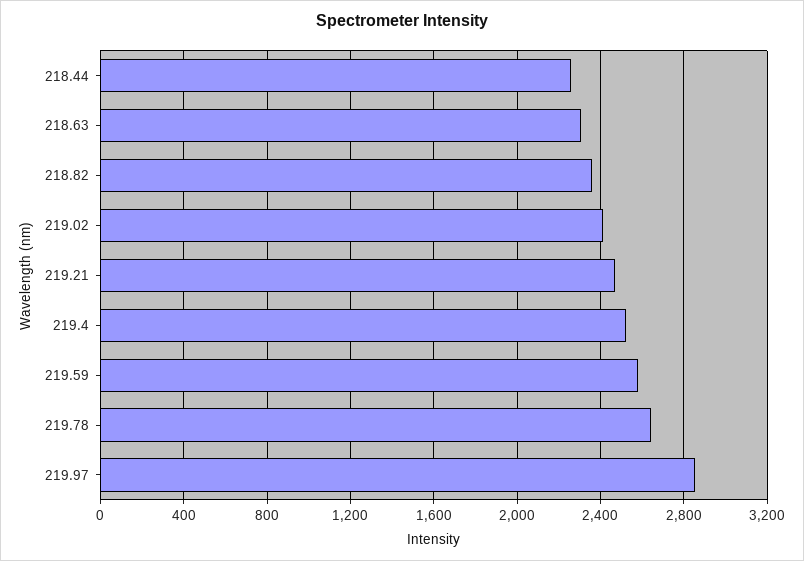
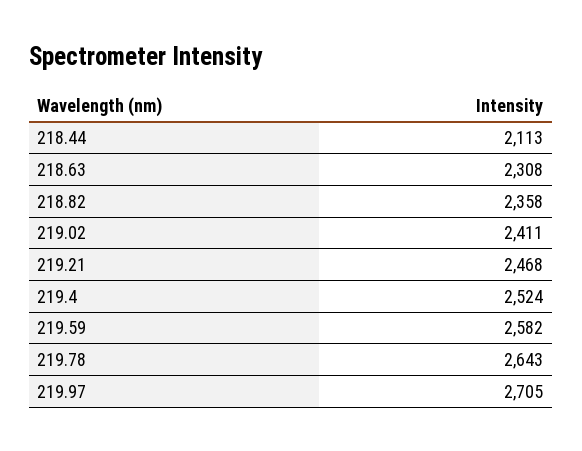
218.44: 2250 -> 2113
219.97: 2850 -> 2705

